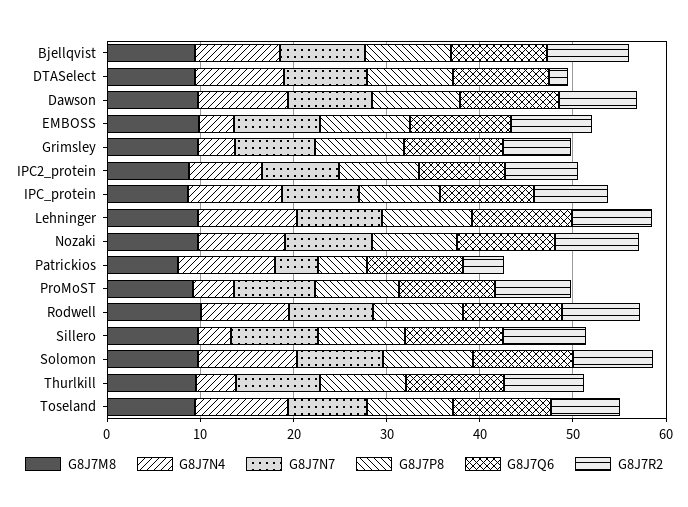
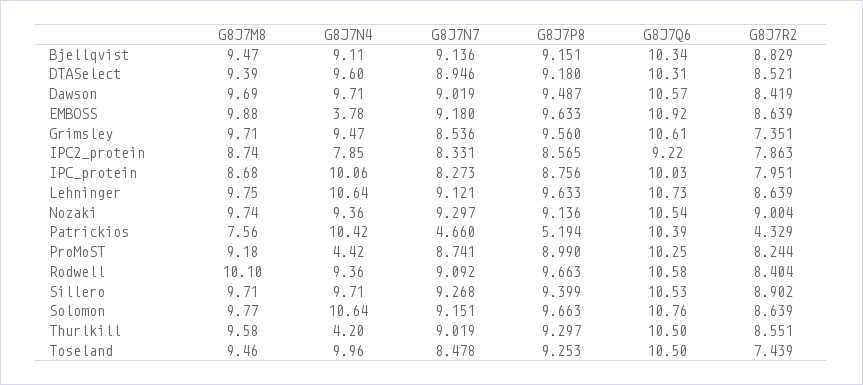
G8J7R2, DTASelect: 2 -> 8.521
G8J7N4, Grimsley: 4 -> 9.47
G8J7N4, Sillero: 4 -> 9.71

